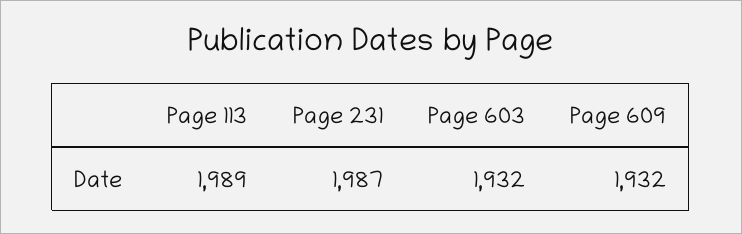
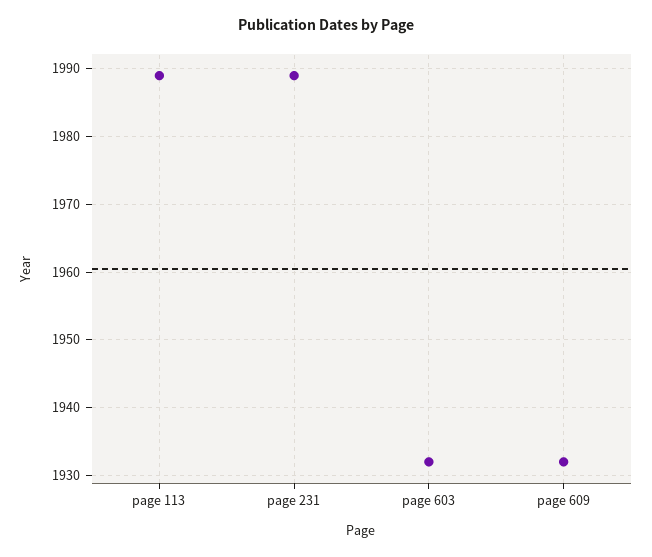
Page 231: 1987 -> 1989

